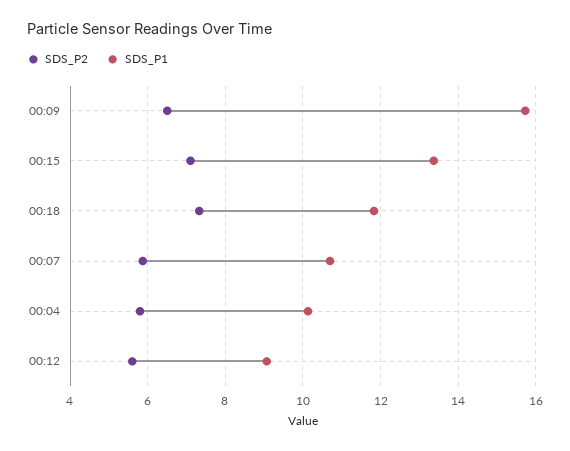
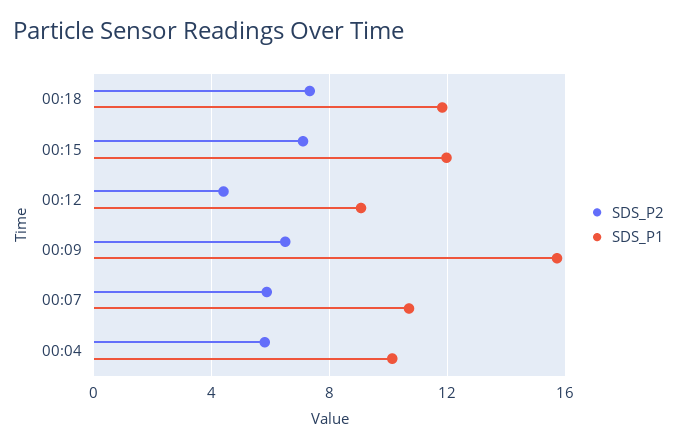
SDS_P1, 00:15: 13.4 -> 12
SDS_P2, 00:12: 5.6 -> 4.5

